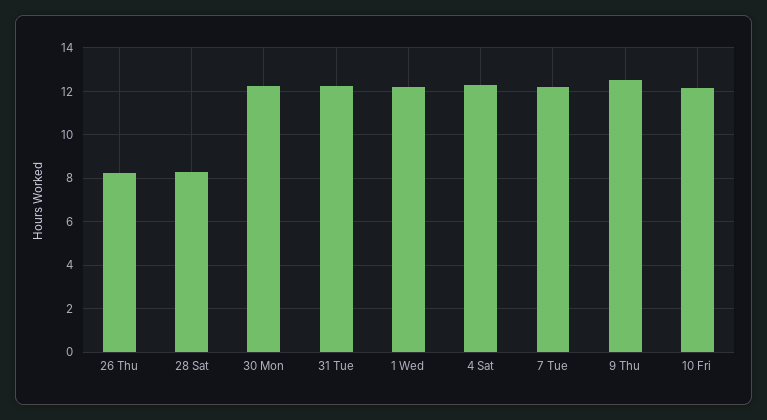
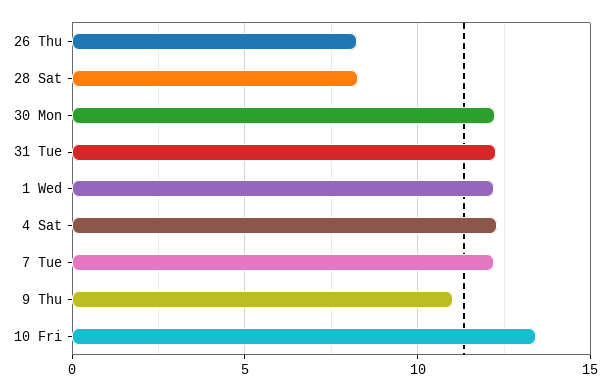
9 Thu: 12.5 -> 11
10 Fri: 12 -> 13.5

